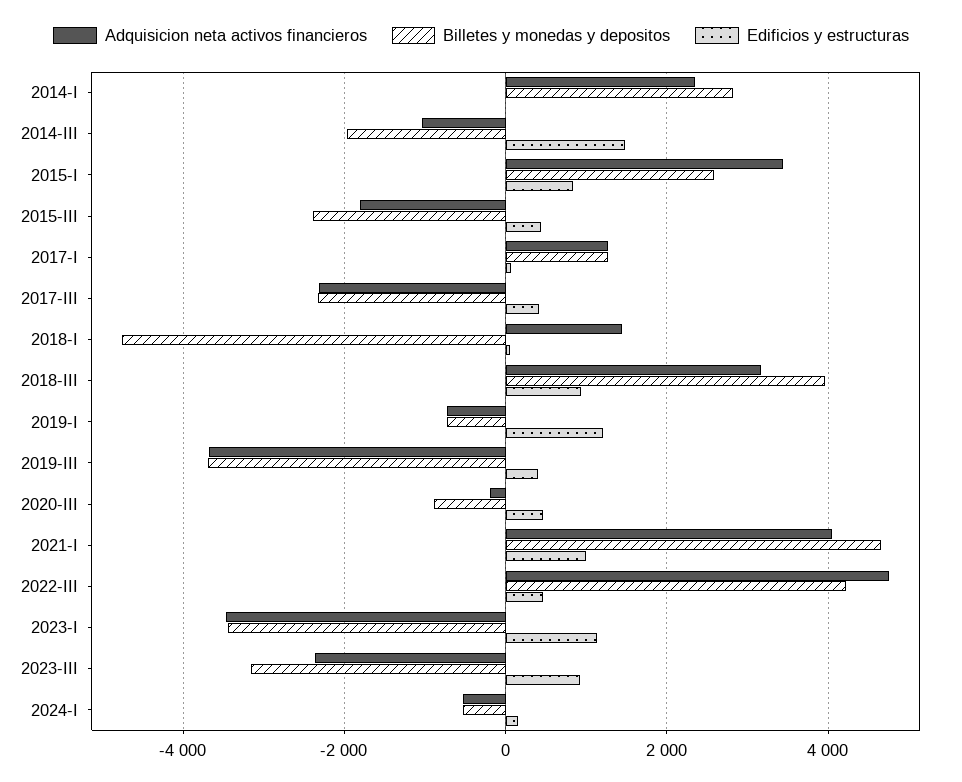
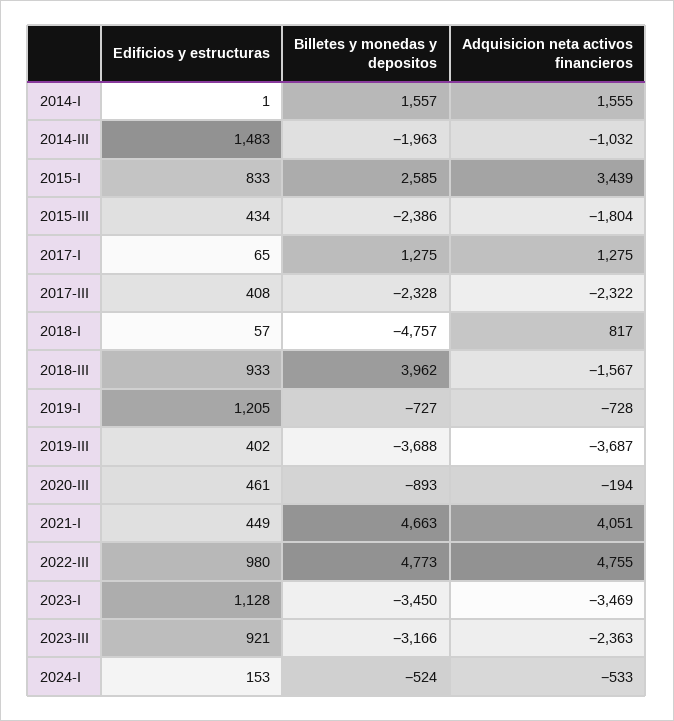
Adquisicion neta activos financieros, 2014-I: 2400 -> 1555
Billetes y monedas y depositos, 2014-I: 2800 -> 1557
Adquisicion neta activos financieros, 2018-I: 1400 -> 817
Adquisicion neta activos financieros, 2018-III: 3200 -> -1567
Edificios y estructuras, 2021-I: 1000 -> 449
Billetes y monedas y depositos, 2022-III: 4200 -> 4773
Edificios y estructuras, 2022-III: 400 -> 980

